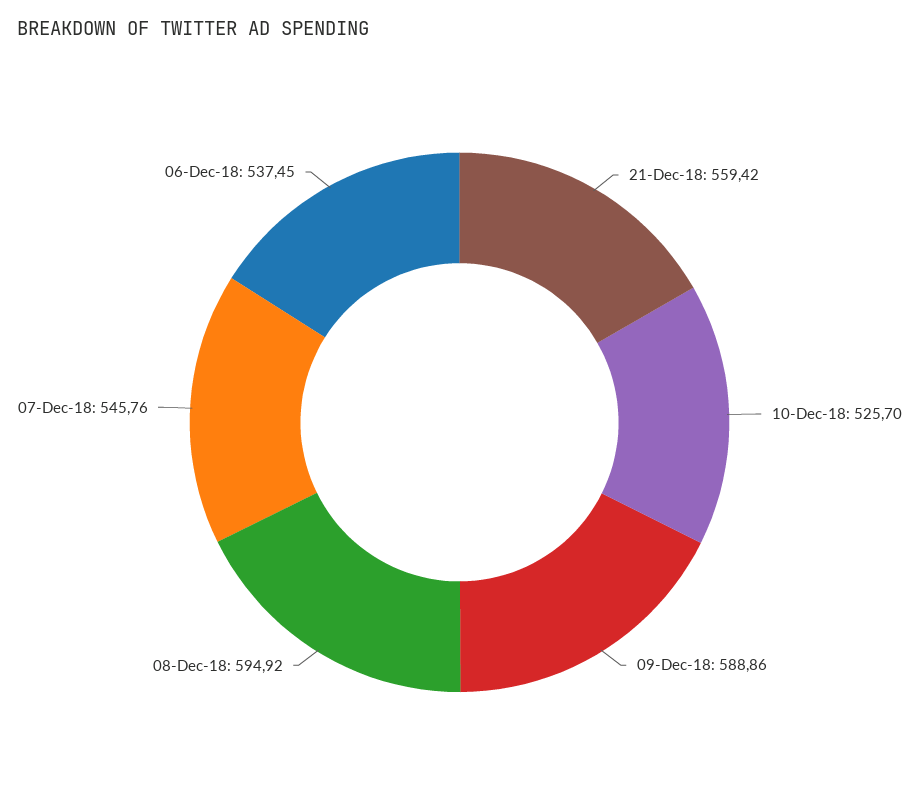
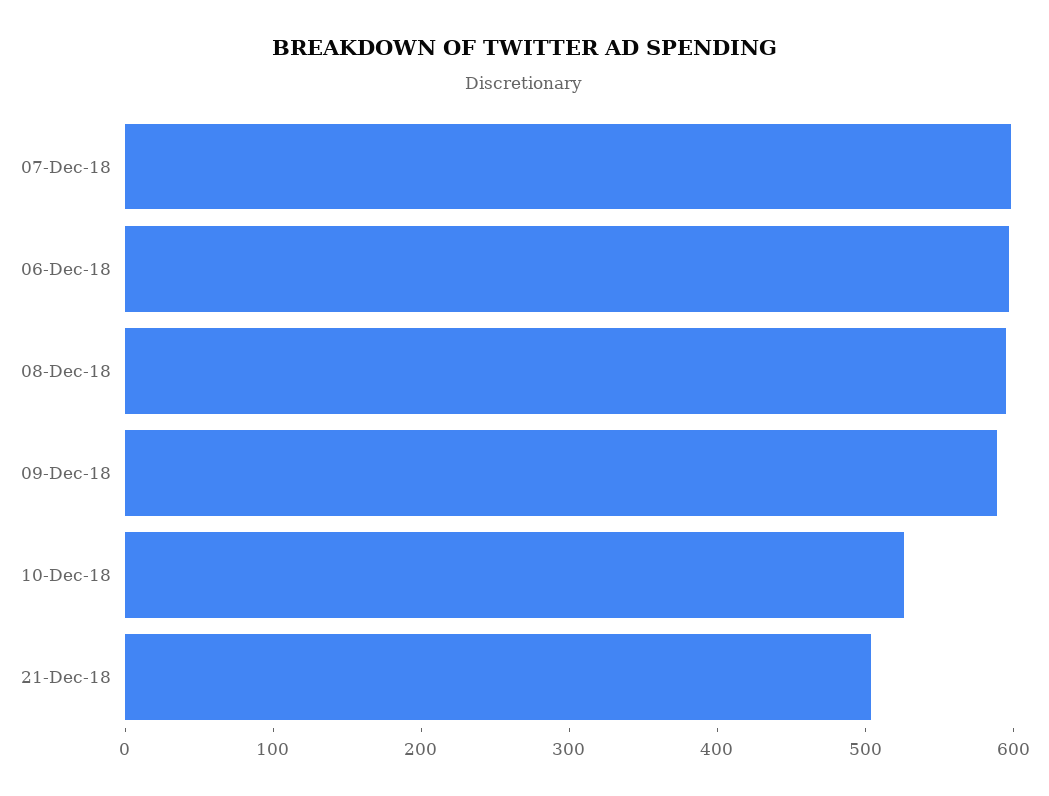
21-Dec-18: 559.42 -> 500
07-Dec-18: 545.76 -> 600
06-Dec-18: 537.45 -> 600

